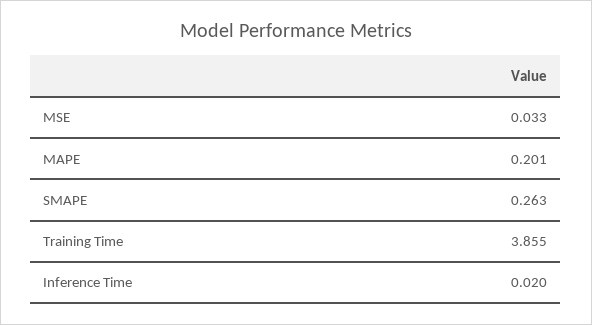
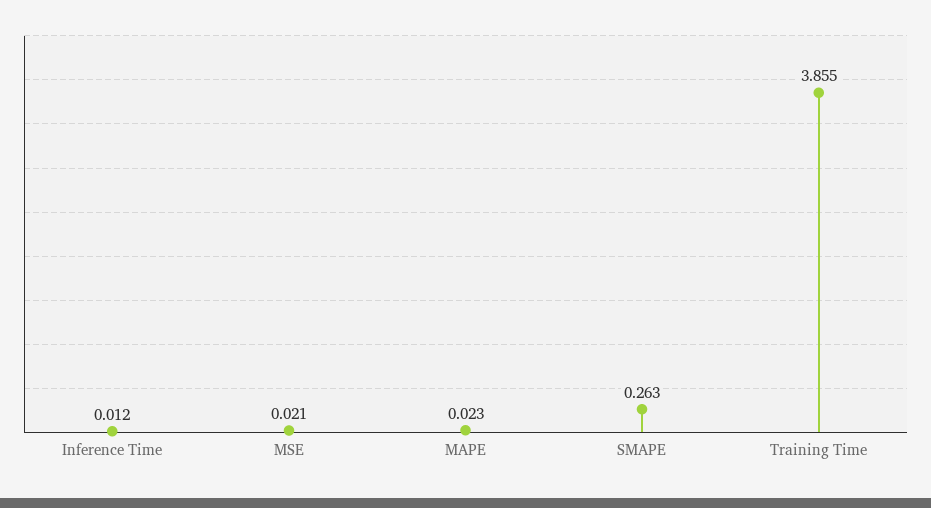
MSE: 0.033 -> 0.021
MAPE: 0.201 -> 0.023
Inference Time: 0.02 -> 0.012

